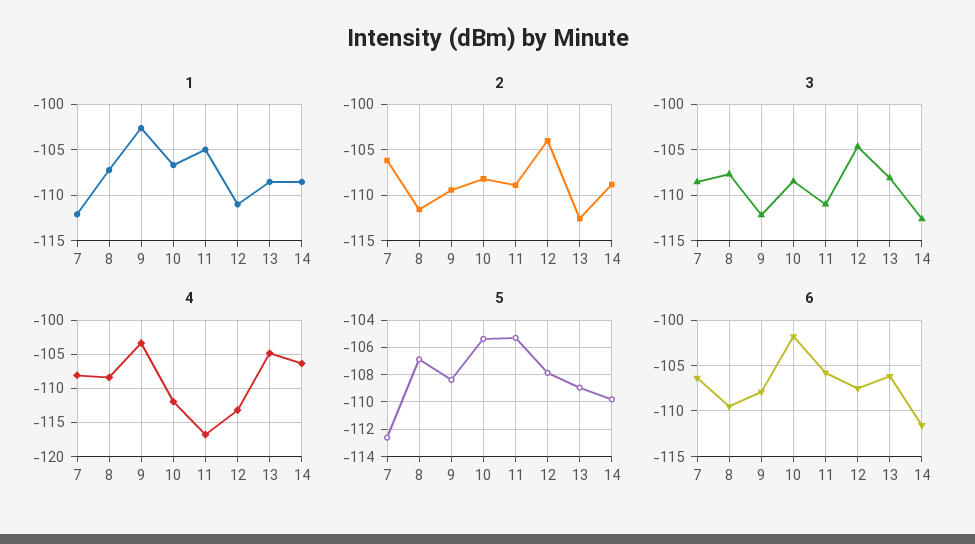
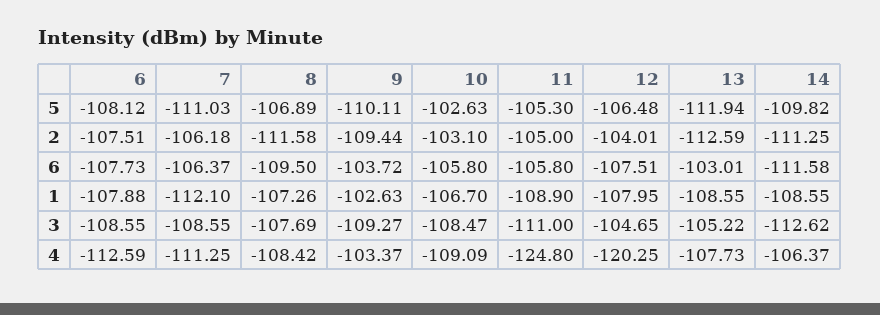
1, 11: -105 -> -108.9
1, 12: -111 -> -107.95
2, 10: -108 -> -103.1
2, 11: -109 -> -105
2, 14: -109 -> -111.25
3, 9: -112 -> -109.27
3, 13: -108 -> -105.22
4, 7: -108 -> -111.25
4, 10: -112 -> -109.09
4, 11: -117 -> -124.8
4, 12: -113 -> -120.25
4, 13: -105 -> -107.73
5, 7: -112.5 -> -111.03
5, 9: -108.5 -> -110.11
5, 10: -105.5 -> -102.63
5, 12: -108 -> -106.48
5, 13: -109 -> -111.94
6, 9: -108 -> -103.72
6, 10: -102 -> -105.8
6, 13: -106 -> -103.01
5, 6: none -> -108.12
2, 6: none -> -107.51
6, 6: none -> -107.73
1, 6: none -> -107.88
3, 6: none -> -108.55
4, 6: none -> -112.59

